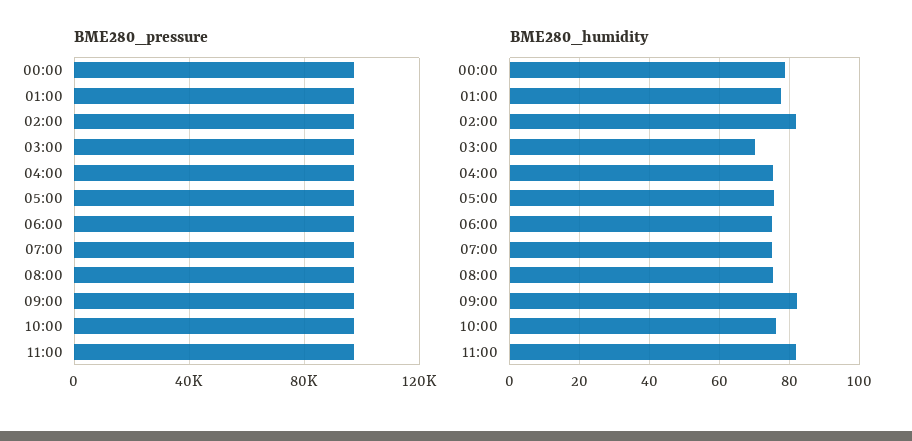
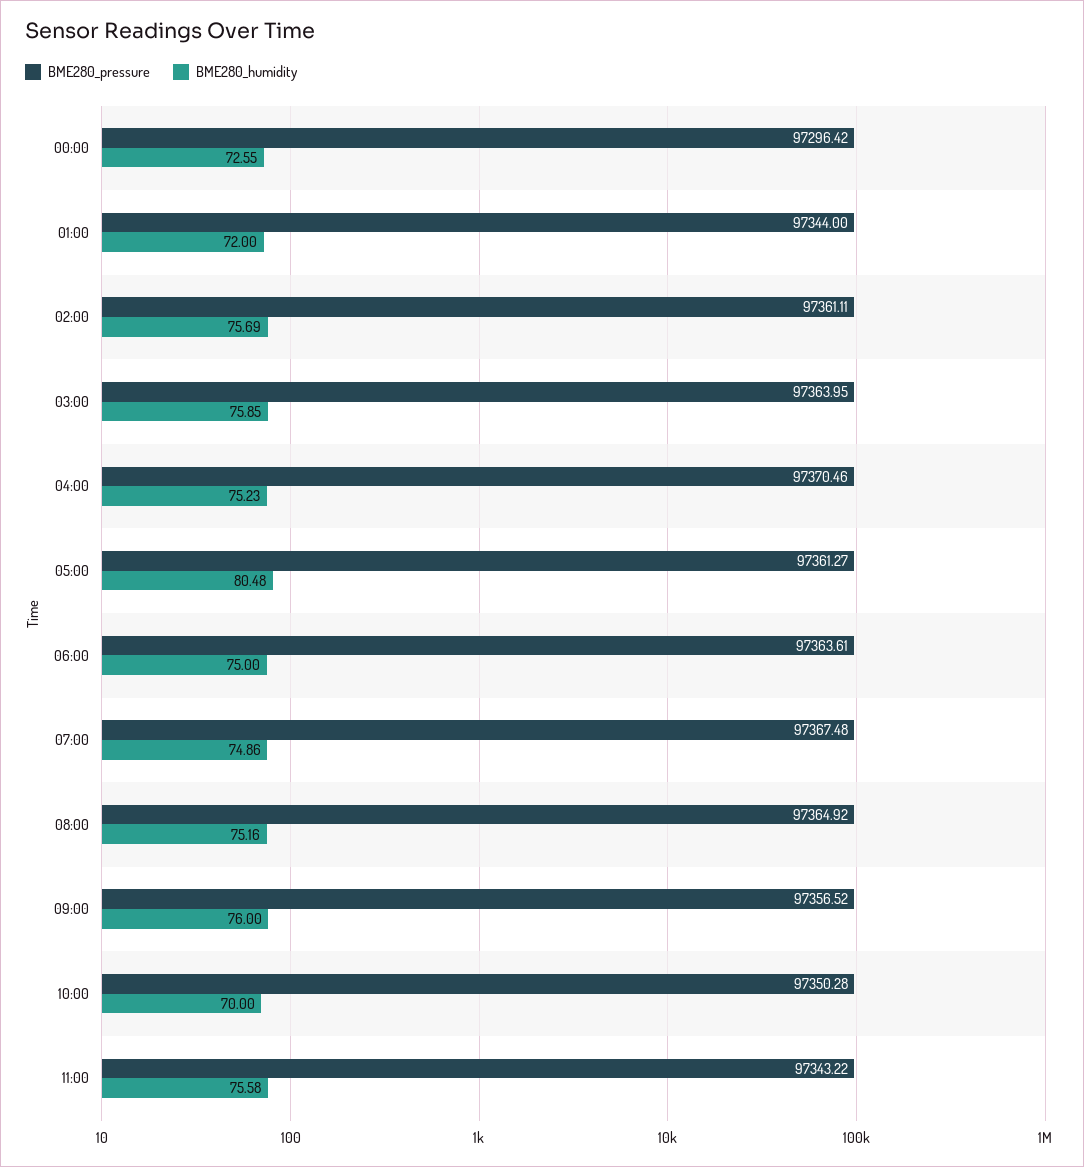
BME280_humidity, 00:00: 78 -> 72.55
BME280_humidity, 01:00: 78 -> 72
BME280_humidity, 02:00: 82 -> 75.69
BME280_humidity, 03:00: 70 -> 75.85
BME280_humidity, 05:00: 76 -> 80.48
BME280_humidity, 09:00: 82 -> 76
BME280_humidity, 10:00: 76 -> 70
BME280_humidity, 11:00: 82 -> 75.58

